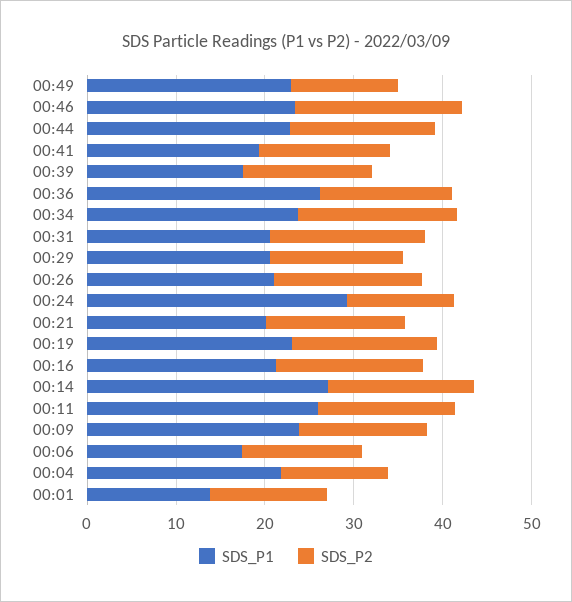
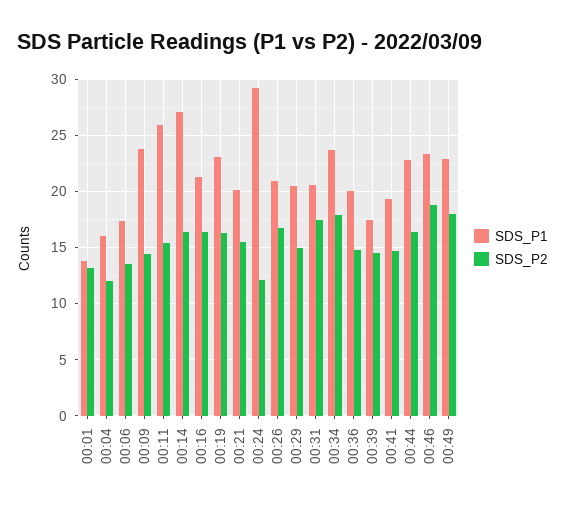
SDS_P2, 00:49: 12 -> 18
SDS_P1, 00:36: 26 -> 20
SDS_P1, 00:04: 22 -> 16

